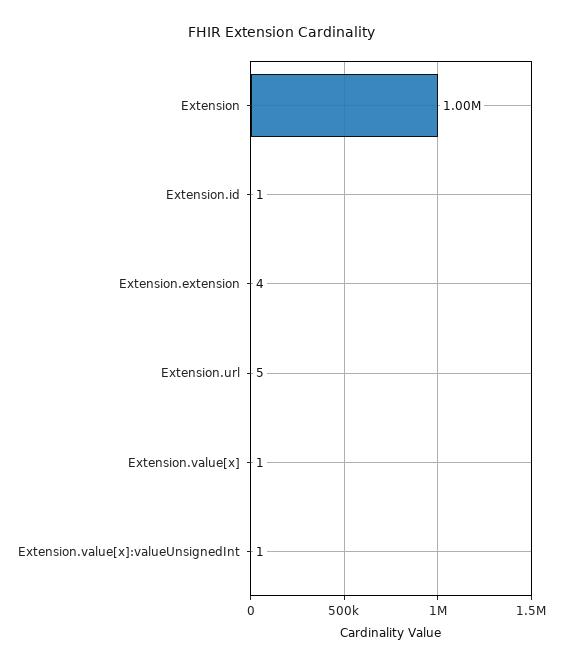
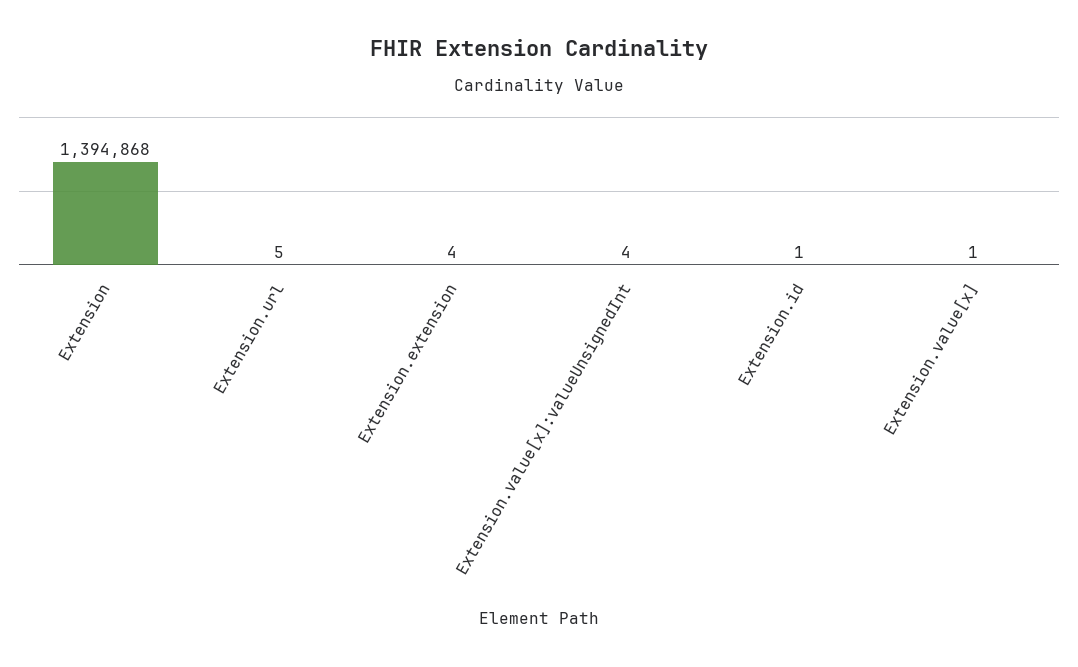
Extension: 1000000 -> 1394868
Extension.value[x]:valueUnsignedInt: 1 -> 4

